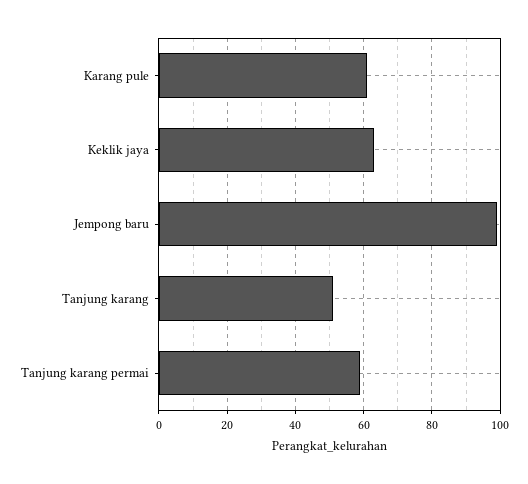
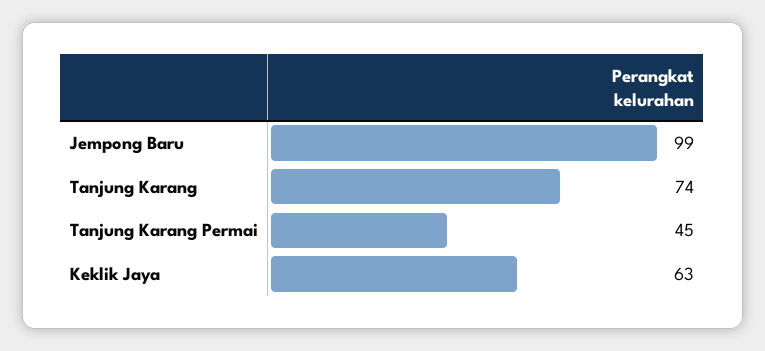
Karang pule: 60 -> none
Tanjung karang: 50 -> 74
Tanjung karang permai: 60 -> 45

